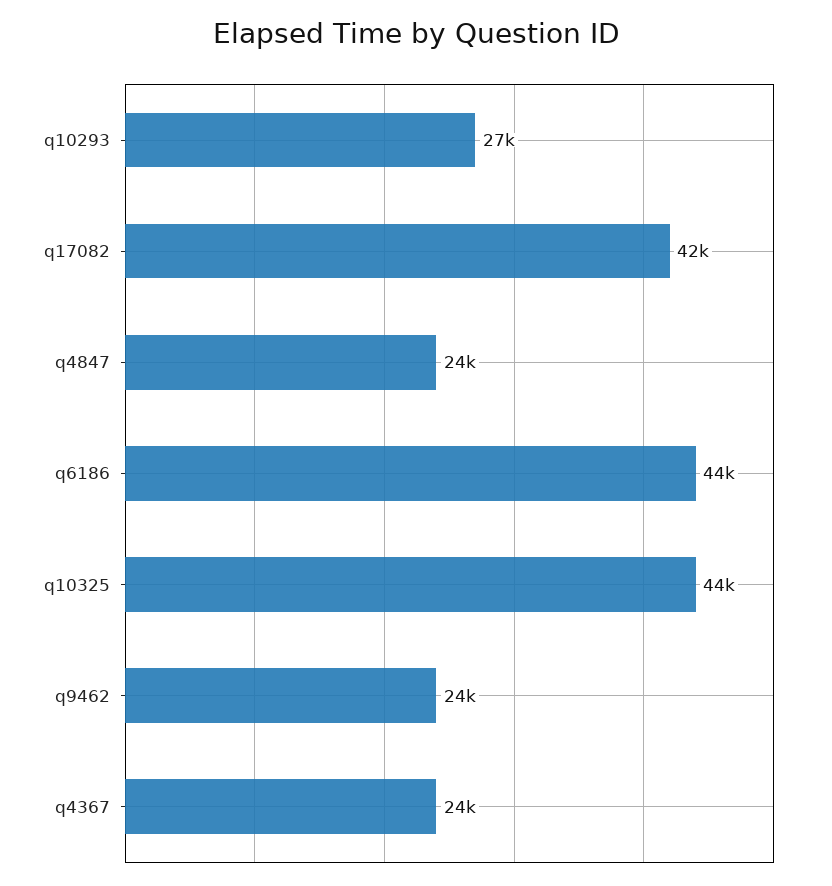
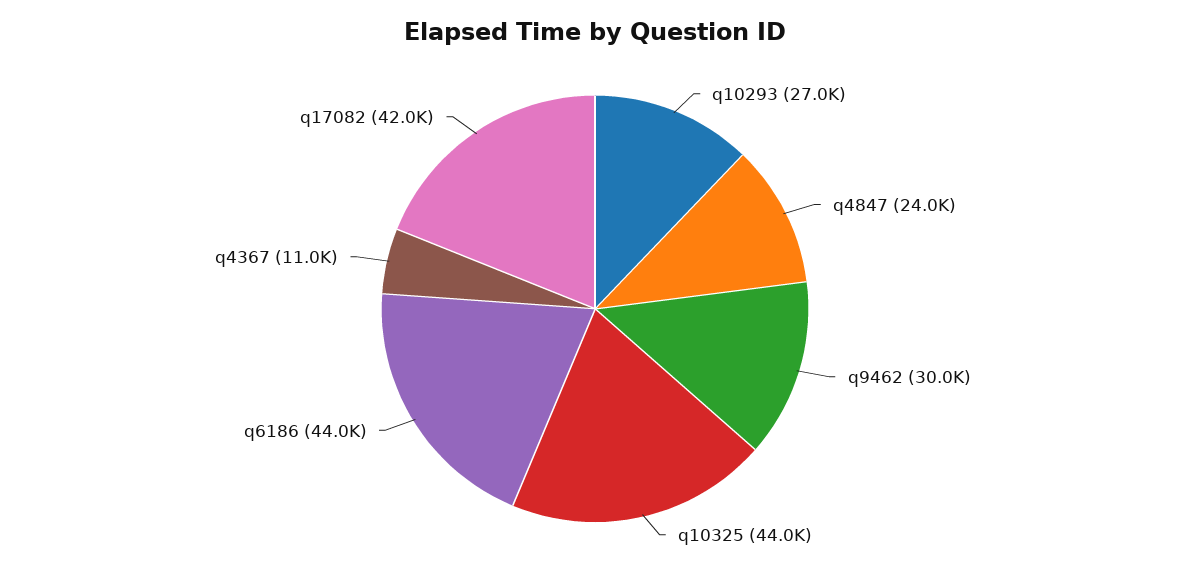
q9462: 24000 -> 30000
q4367: 24000 -> 11000

